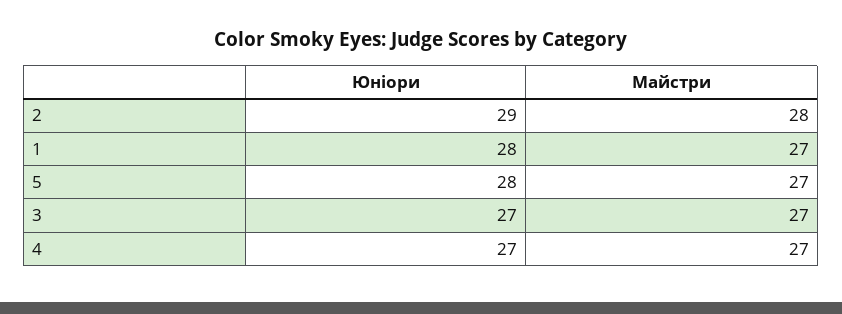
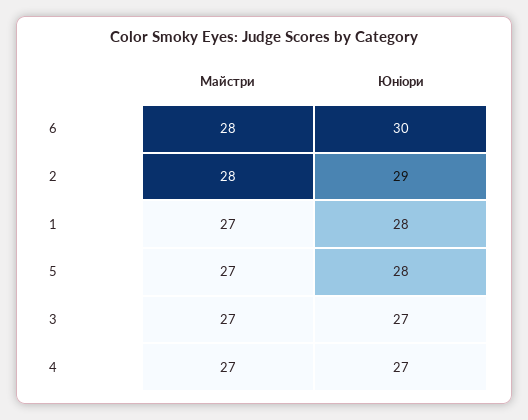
Майстри, 6: none -> 28
Юніори, 6: none -> 30

